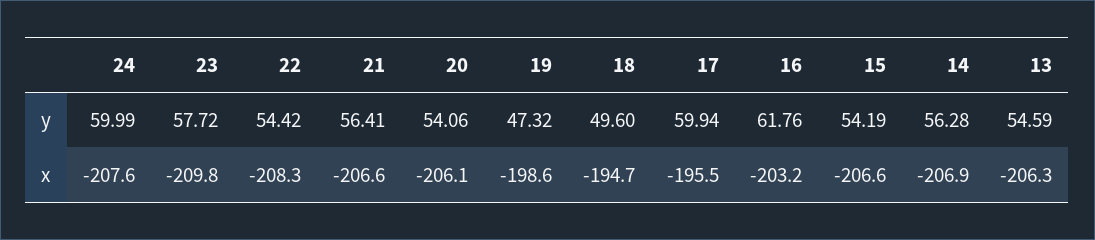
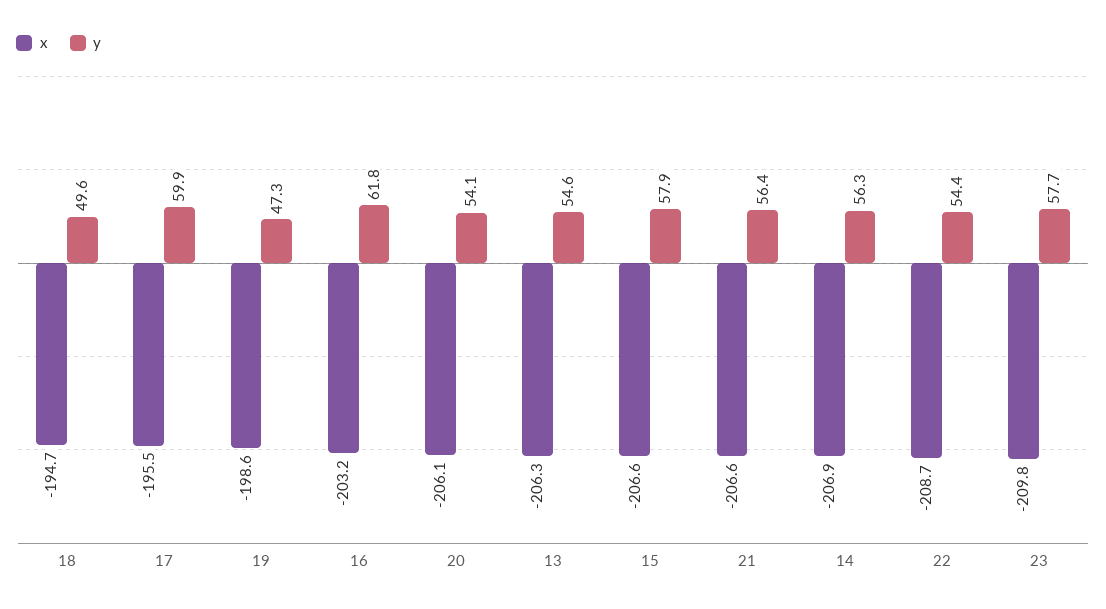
y, 24: 59.99 -> none
y, 15: 54.19 -> 57.9
x, 24: -207.6 -> none
x, 22: -208.3 -> -208.7

